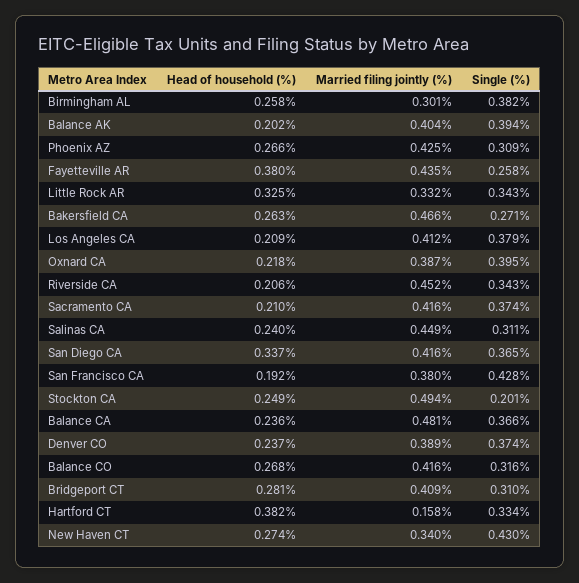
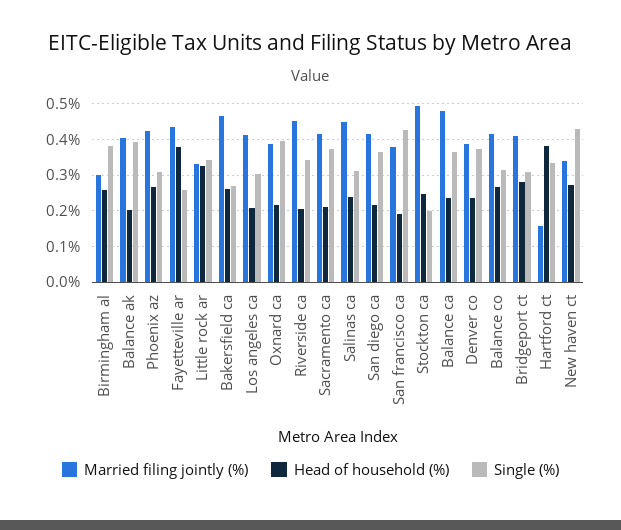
Single (%), Los Angeles CA: 0.379 -> 0.3
Head of household (%), San Diego CA: 0.337 -> 0.22

